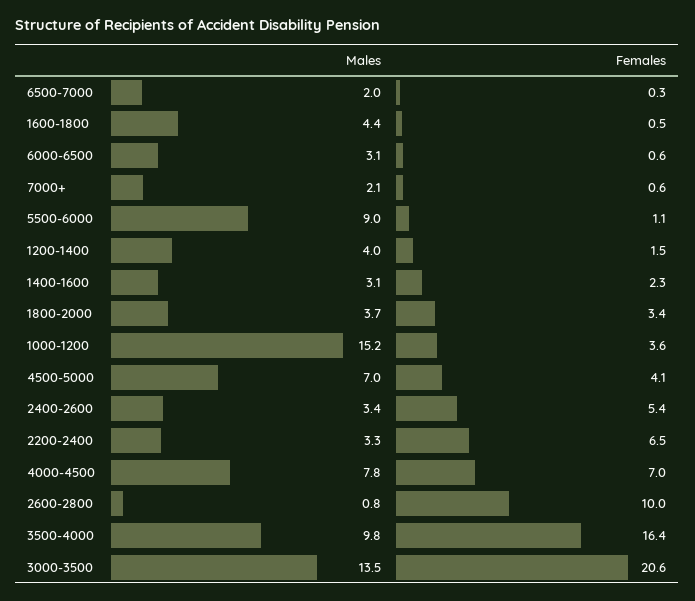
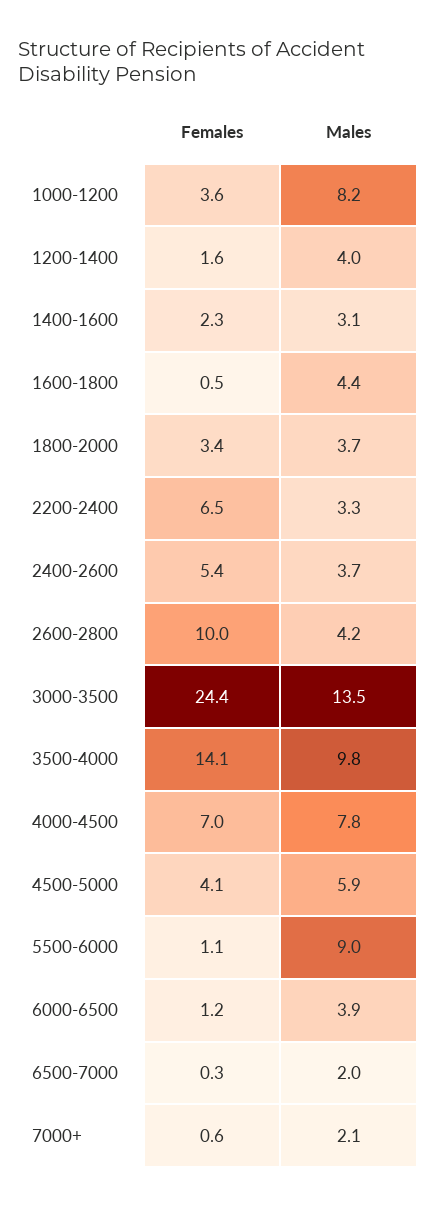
Males, 6000-6500: 3.1 -> 3.9
Females, 6000-6500: 0.6 -> 1.2
Females, 1200-1400: 1.5 -> 1.6
Males, 1000-1200: 15.2 -> 8.2
Males, 4500-5000: 7 -> 5.9
Males, 2400-2600: 3.4 -> 3.7
Males, 2600-2800: 0.8 -> 4.2
Females, 3500-4000: 16.4 -> 14.1
Females, 3000-3500: 20.6 -> 24.4

